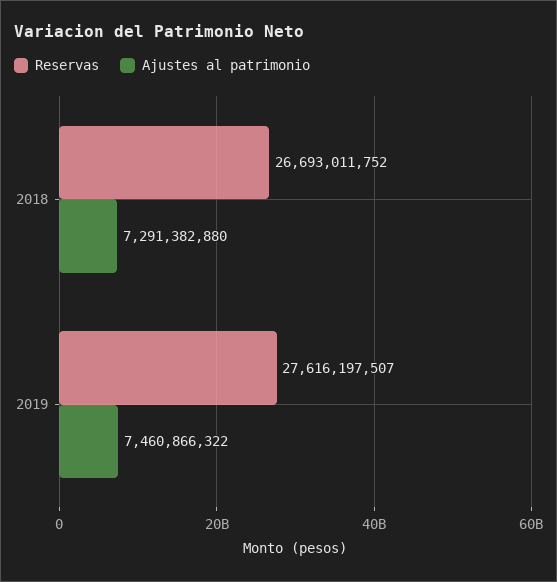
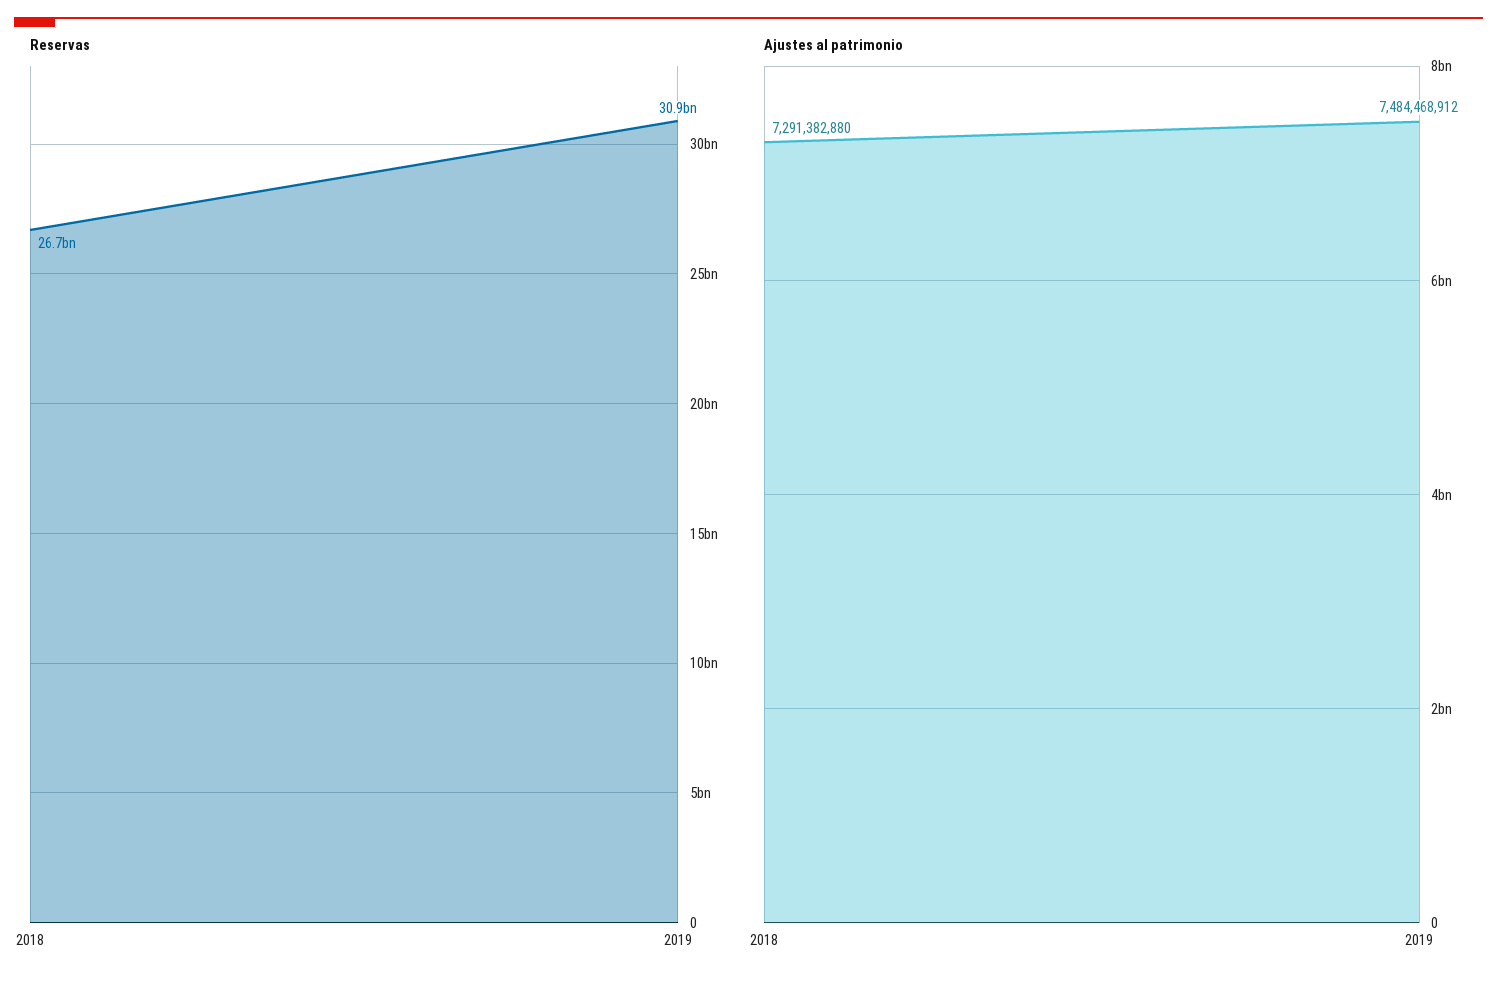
Reservas, 2019: 27616197507 -> 30900000000
Ajustes al patrimonio, 2019: 7460866322 -> 7484468912

